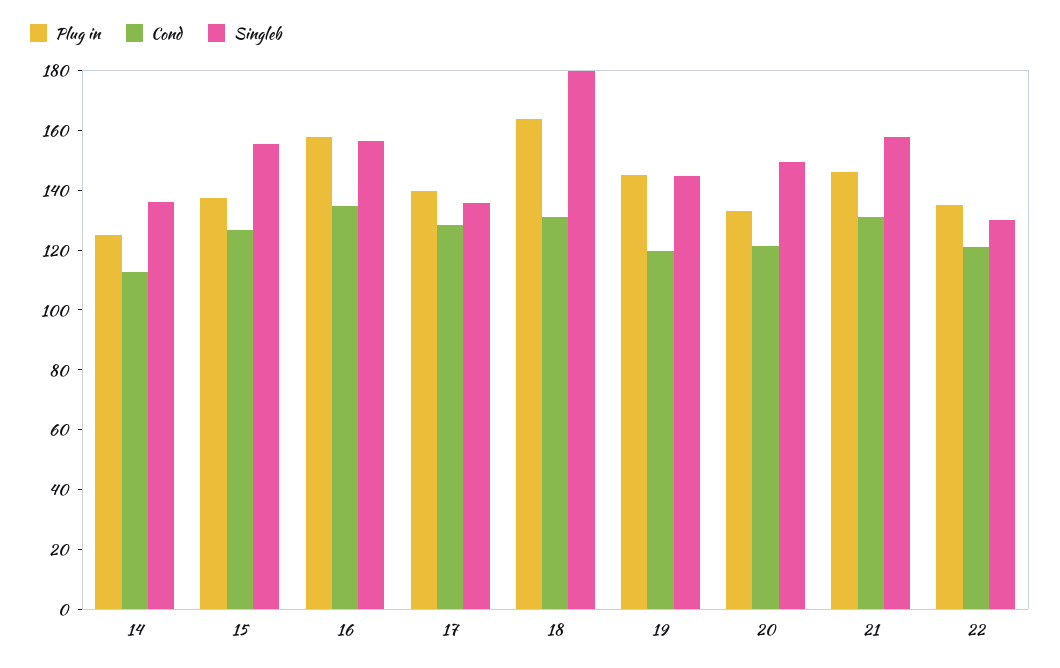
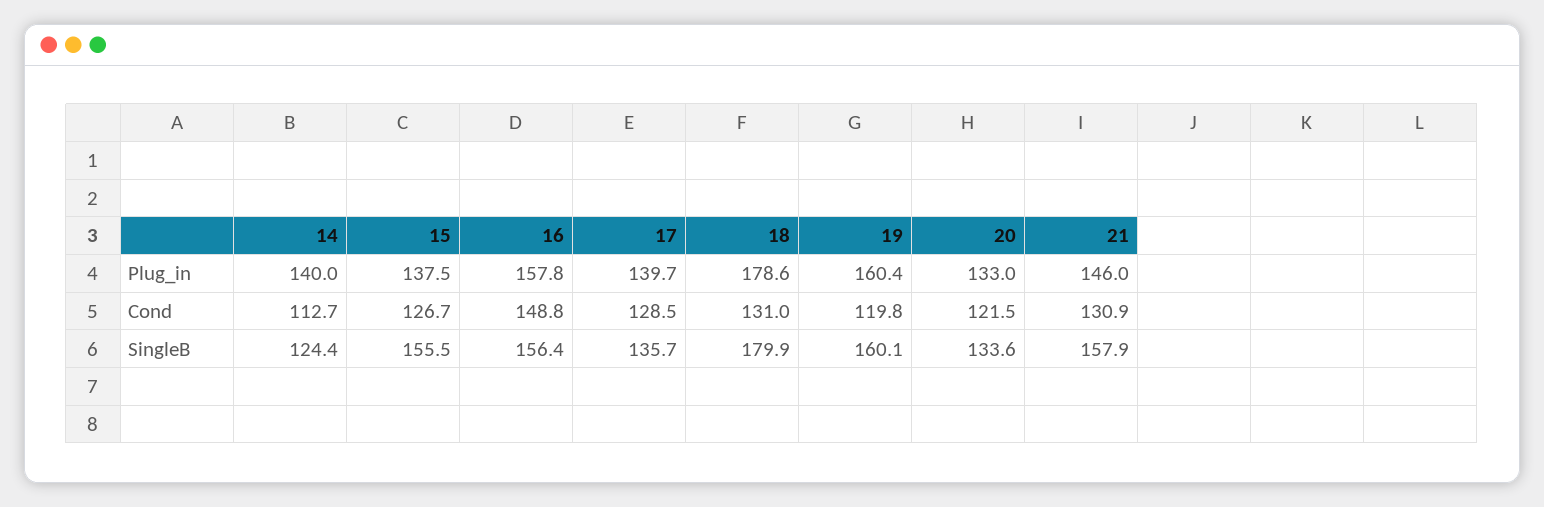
Plug in, 14: 125 -> 140
Singleb, 14: 135 -> 124.4
Cond, 16: 135 -> 148.8
Plug in, 18: 165 -> 178.6
Plug in, 19: 145 -> 160.4
Singleb, 19: 145 -> 160.1
Singleb, 20: 150 -> 133.6
Plug in, 22: 135 -> none
Cond, 22: 120 -> none
Singleb, 22: 130 -> none

